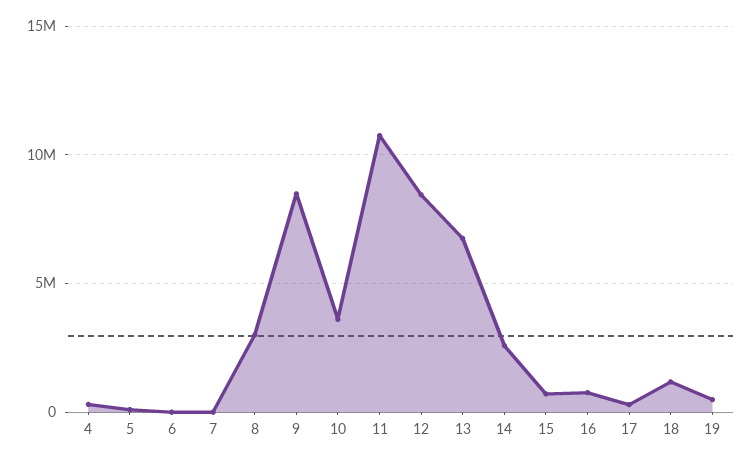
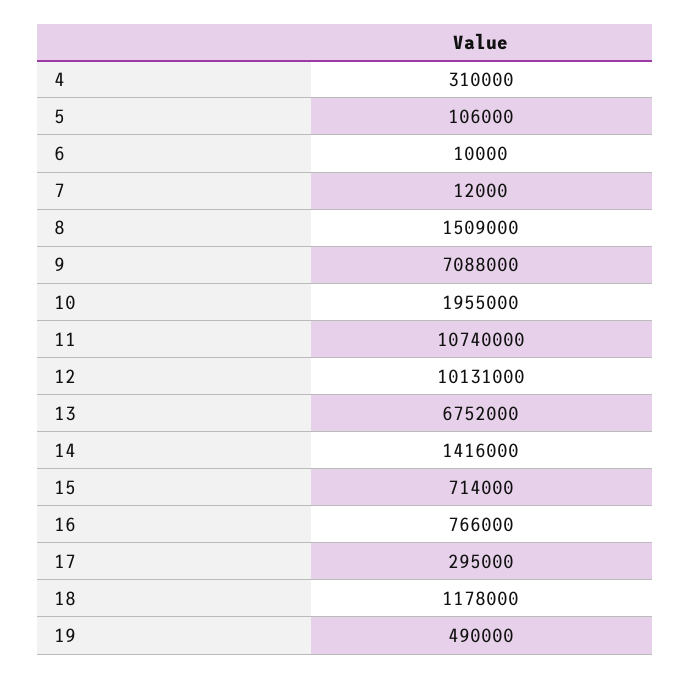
8: 3000000 -> 1509000
9: 8500000 -> 7088000
10: 3500000 -> 1955000
12: 8500000 -> 10131000
14: 2500000 -> 1416000

